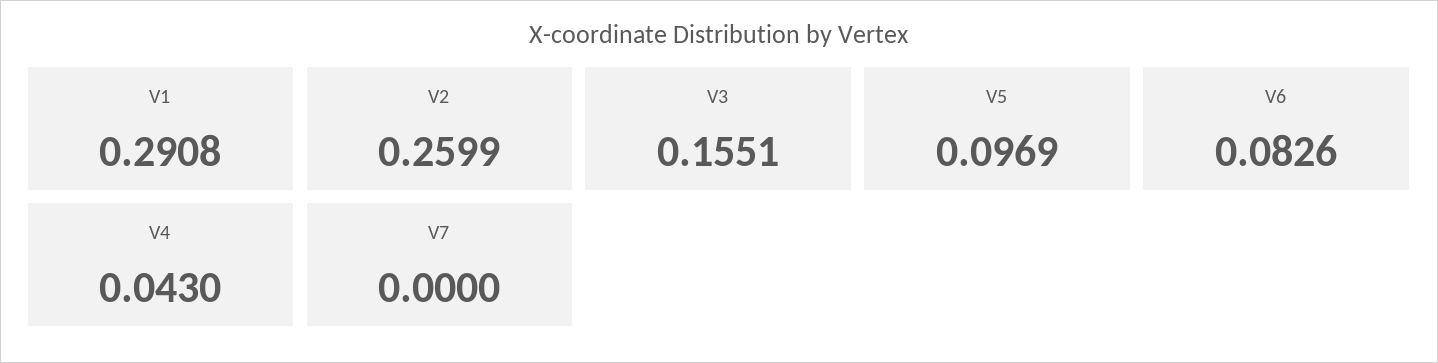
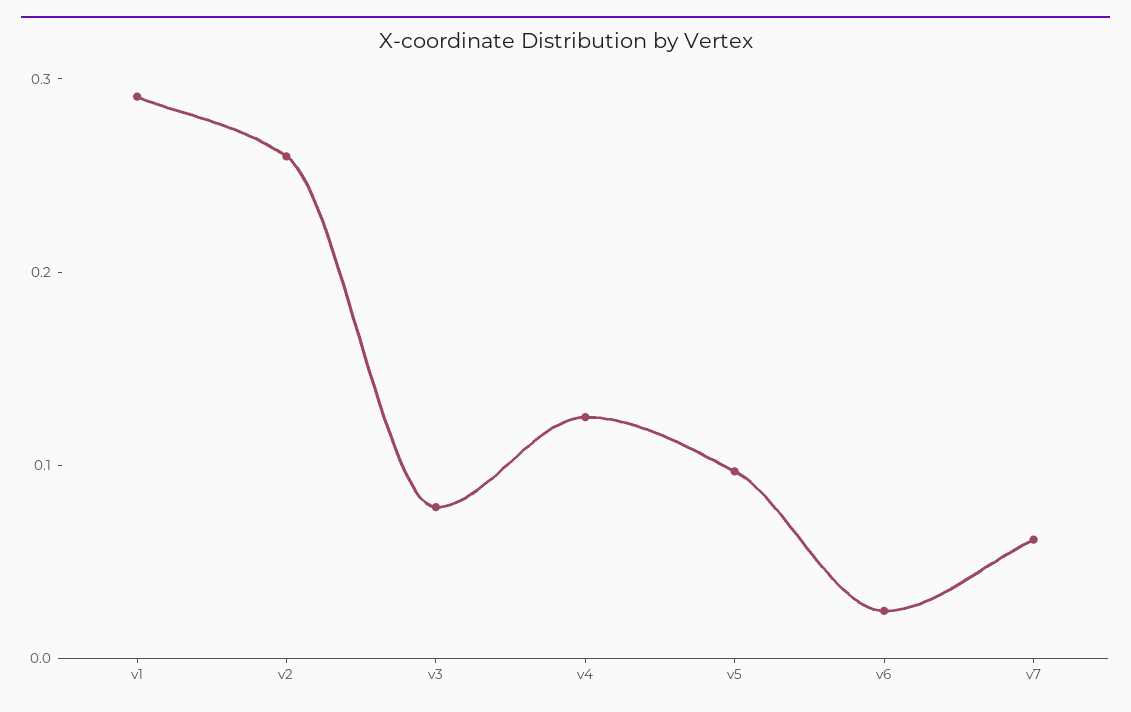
V3: 0.1551 -> 0.08
V6: 0.0826 -> 0.02
V4: 0.043 -> 0.12
V7: 0 -> 0.06

